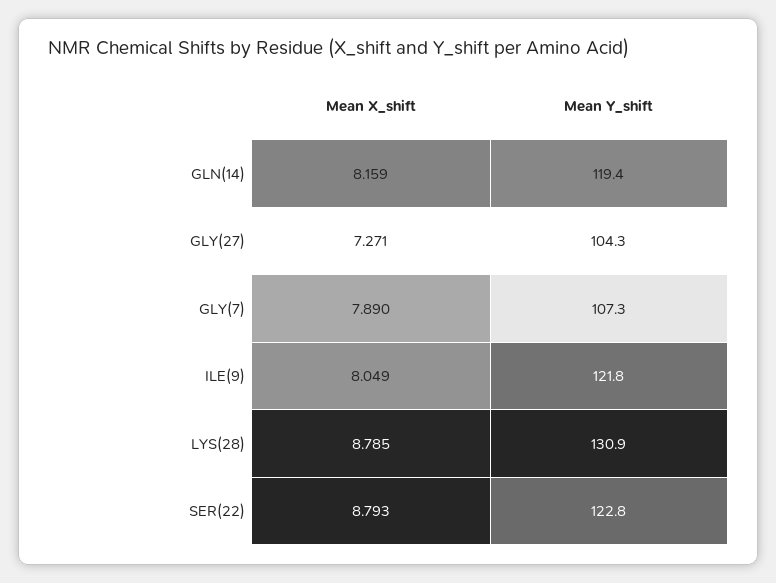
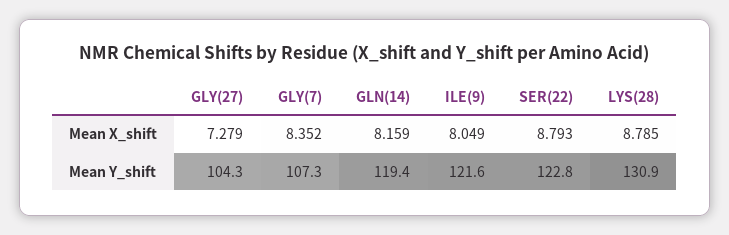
Mean X_shift, GLY(27): 7.271 -> 7.279
Mean X_shift, GLY(7): 7.89 -> 8.352
Mean Y_shift, ILE(9): 121.8 -> 121.6

